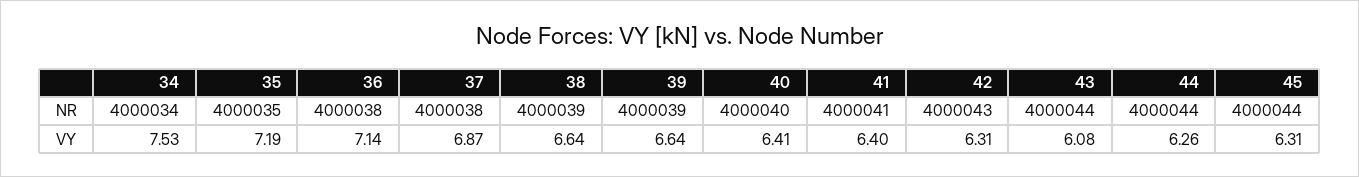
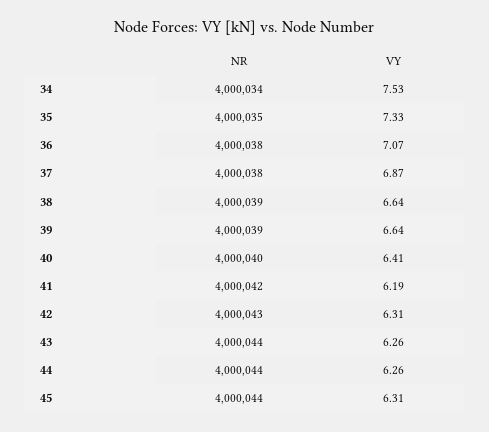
41, NR: 4000041 -> 4000042
35, VY: 7.19 -> 7.33
36, VY: 7.14 -> 7.07
41, VY: 6.4 -> 6.19
43, VY: 6.08 -> 6.26

